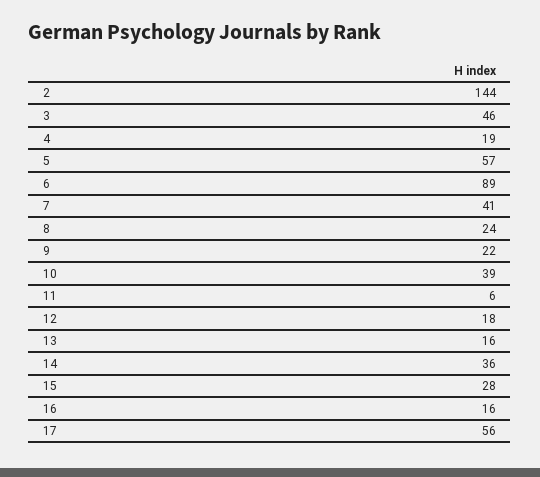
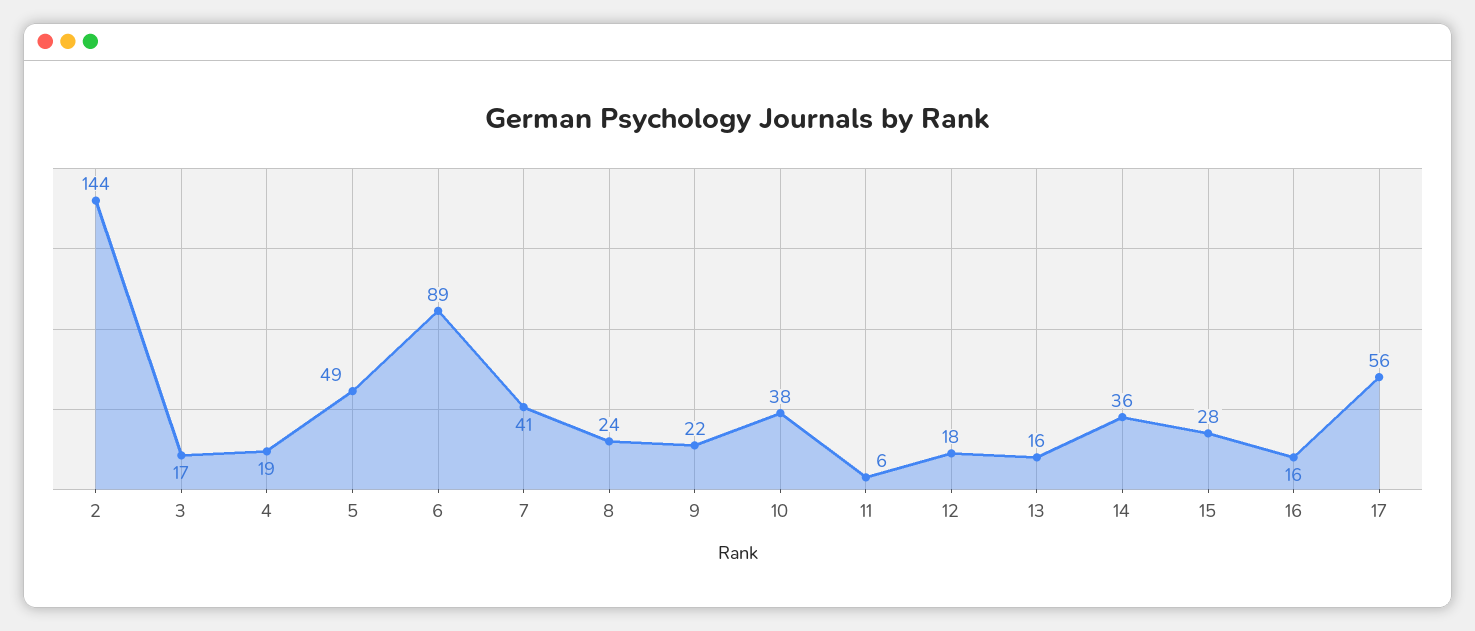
3: 46 -> 17
5: 57 -> 49
10: 39 -> 38

